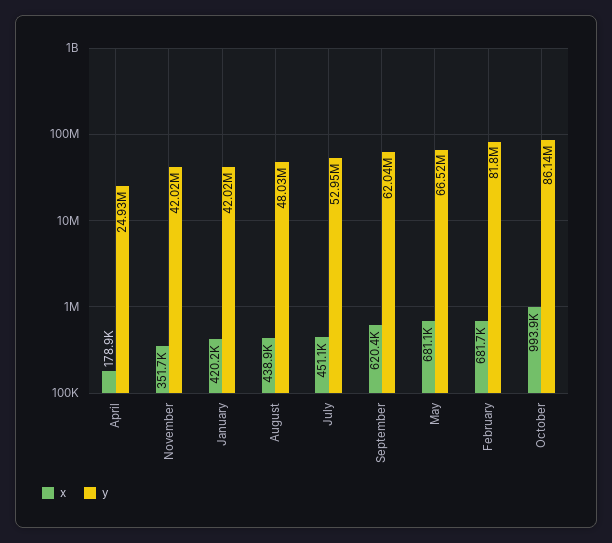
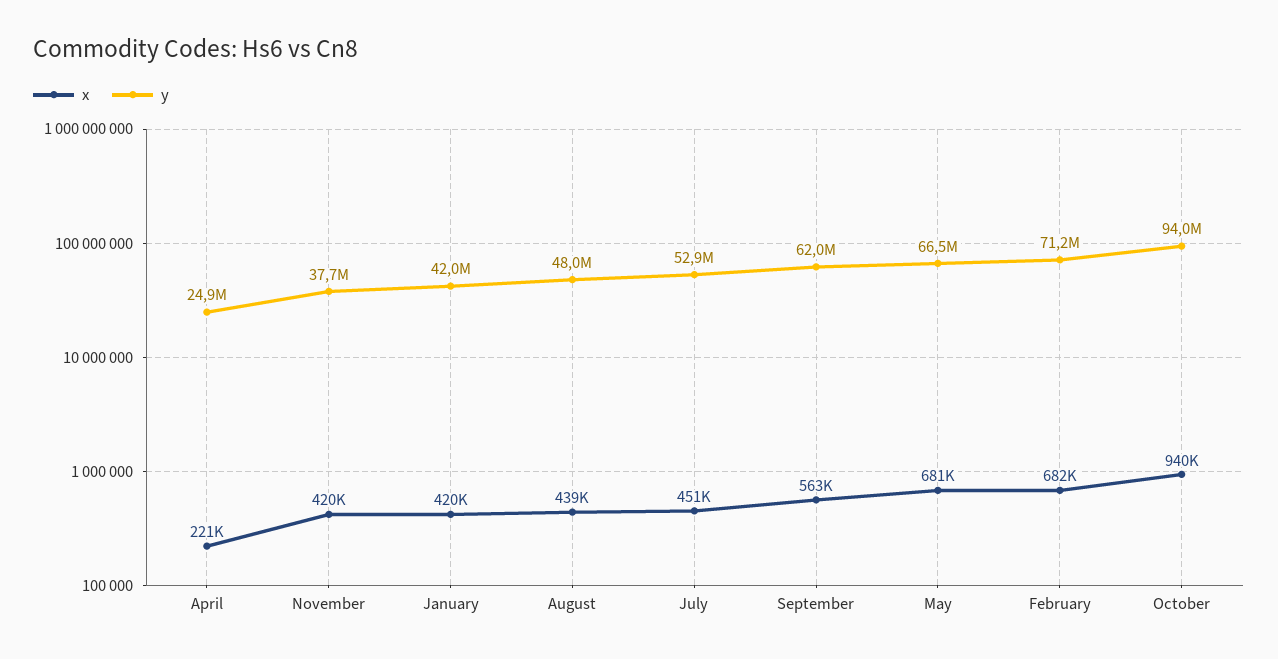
x, April: 178900 -> 221000
x, November: 351700 -> 420000
y, November: 42020000 -> 37700000
x, September: 620400 -> 563000
y, February: 81800000 -> 71200000
x, October: 993900 -> 940000
y, October: 86140000 -> 94000000

